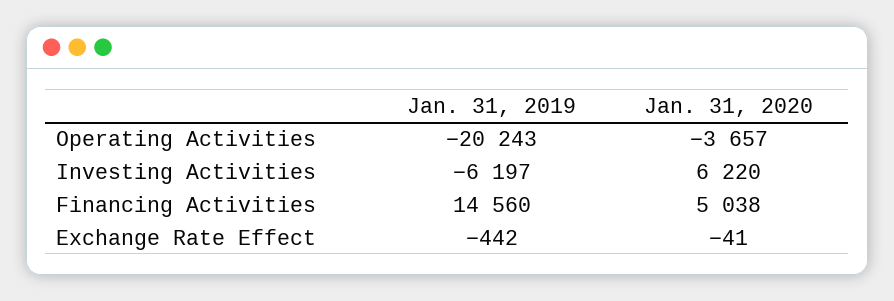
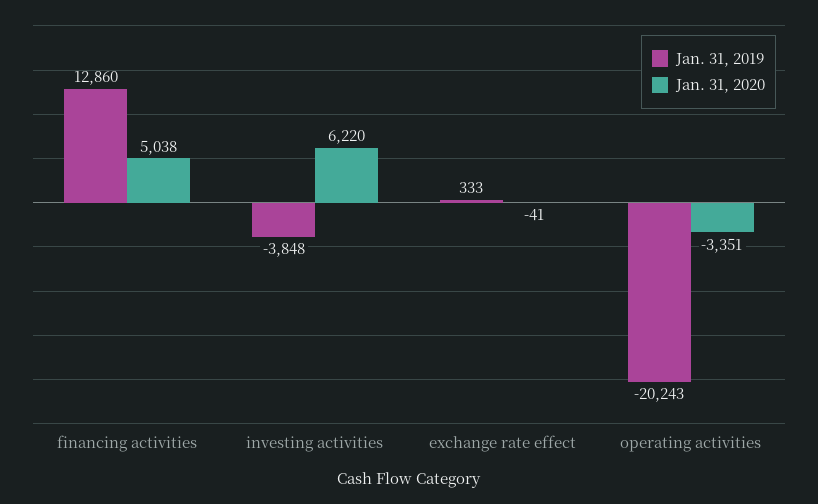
Jan. 31, 2020, Operating Activities: -3657 -> -3351
Jan. 31, 2019, Investing Activities: -6197 -> -3848
Jan. 31, 2019, Financing Activities: 14560 -> 12860
Jan. 31, 2019, Exchange Rate Effect: -442 -> 333

